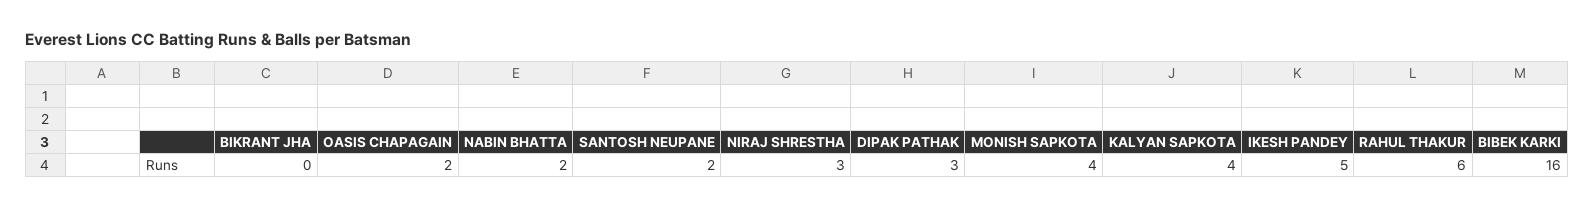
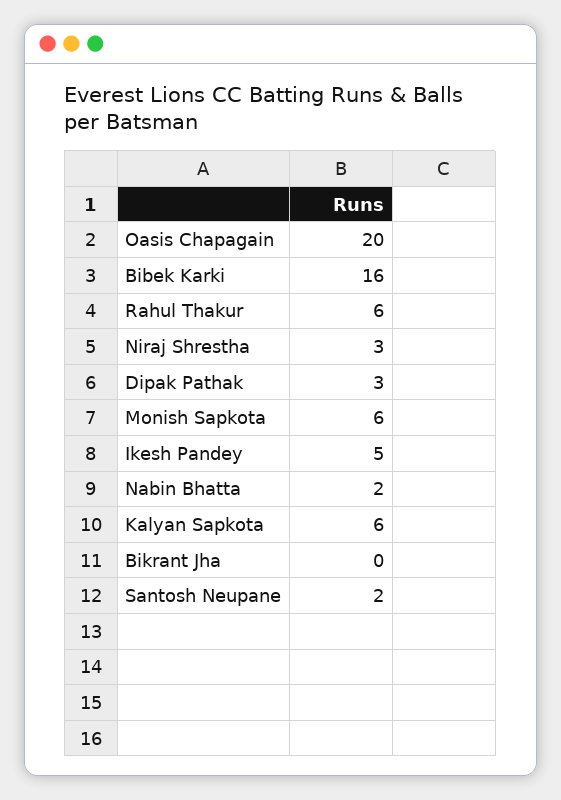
OASIS CHAPAGAIN: 2 -> 20
MONISH SAPKOTA: 4 -> 6
KALYAN SAPKOTA: 4 -> 6

